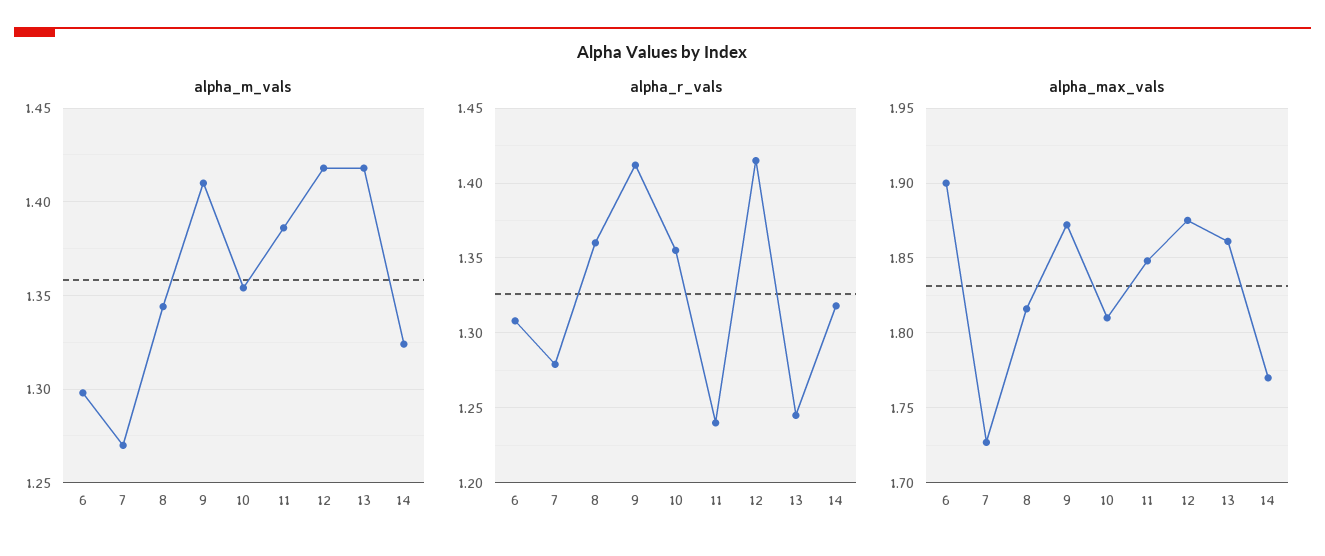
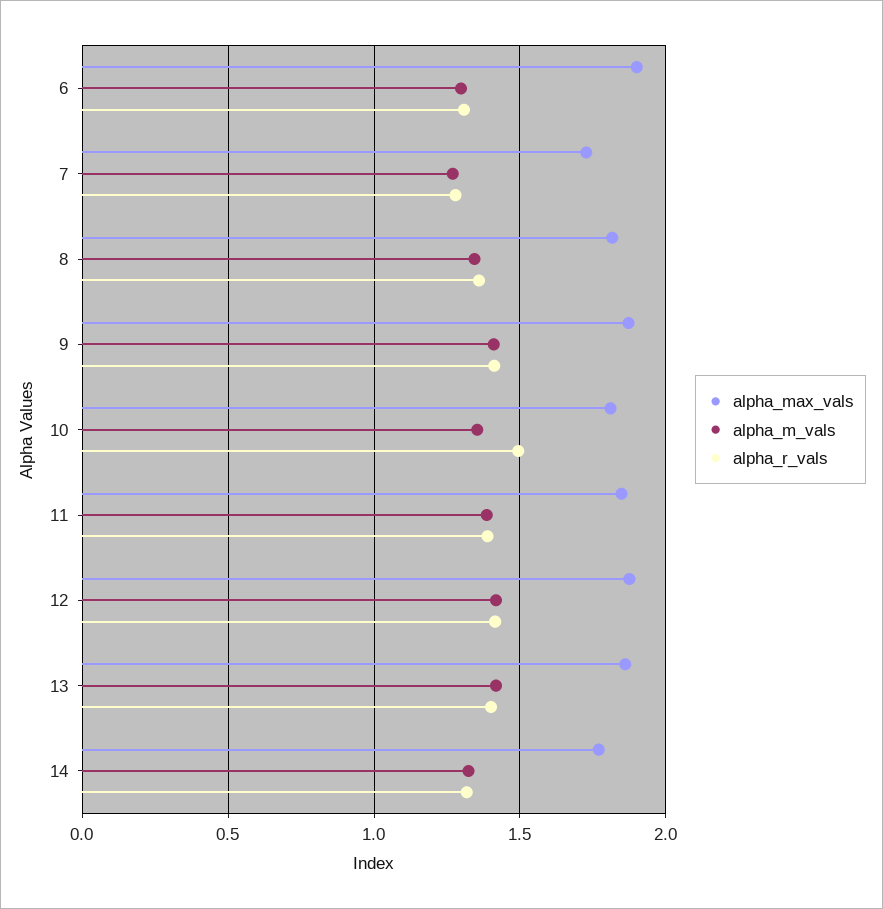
alpha_r_vals, 10: 1.355 -> 1.5
alpha_r_vals, 11: 1.24 -> 1.4
alpha_r_vals, 13: 1.245 -> 1.4

